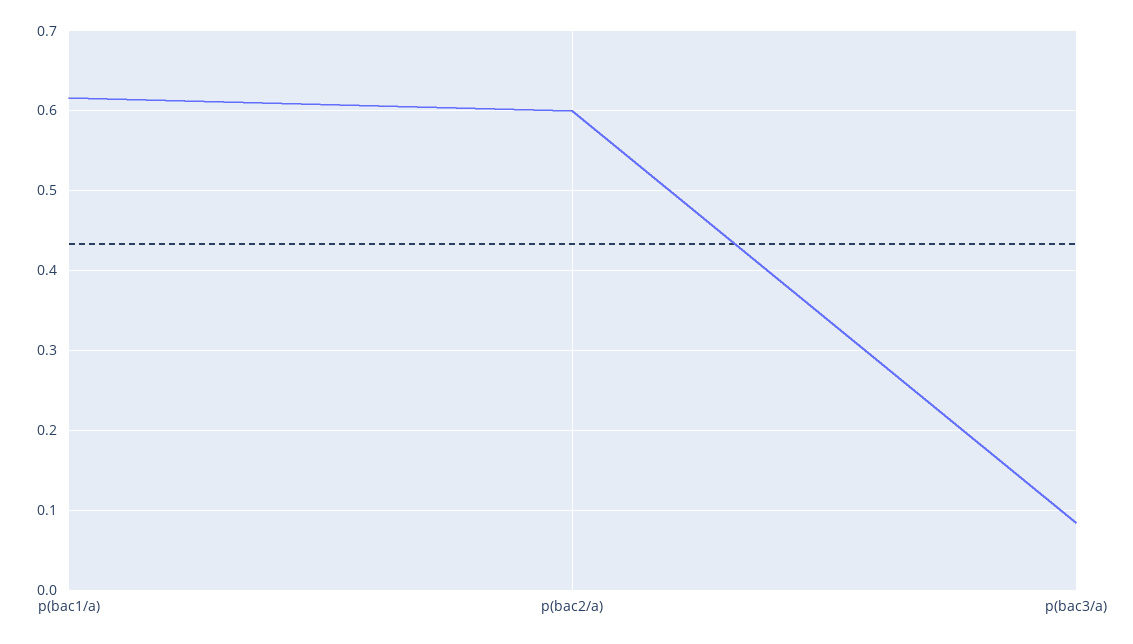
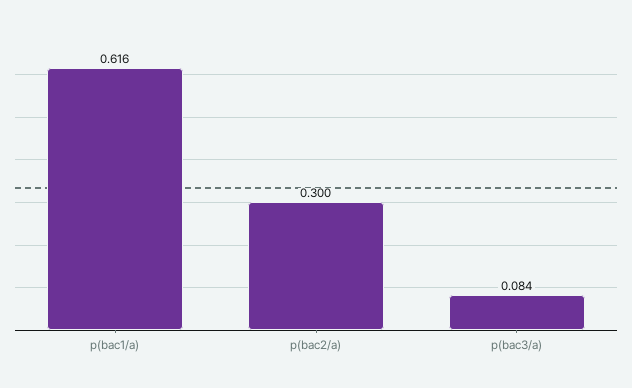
p(bac2/a): 0.6 -> 0.3

